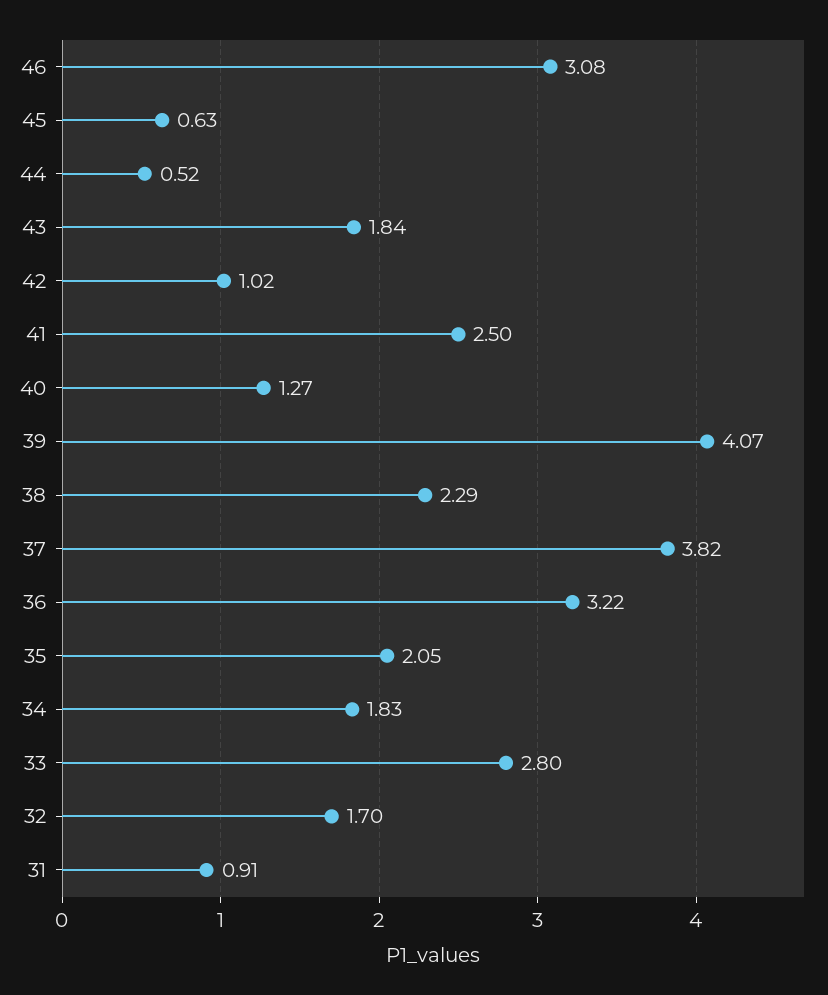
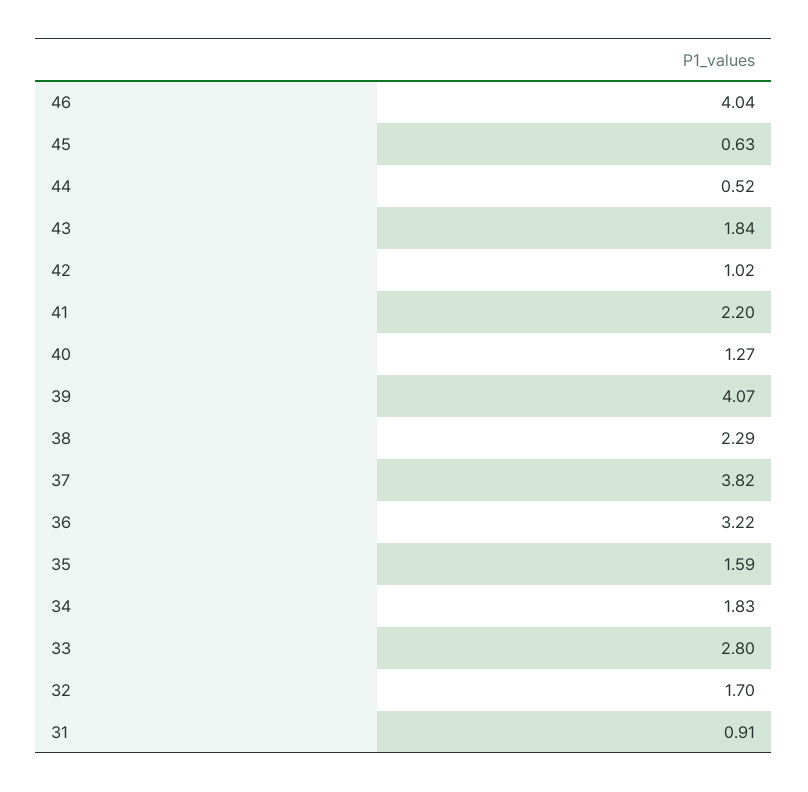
46: 3.08 -> 4.04
41: 2.5 -> 2.2
35: 2.05 -> 1.59

